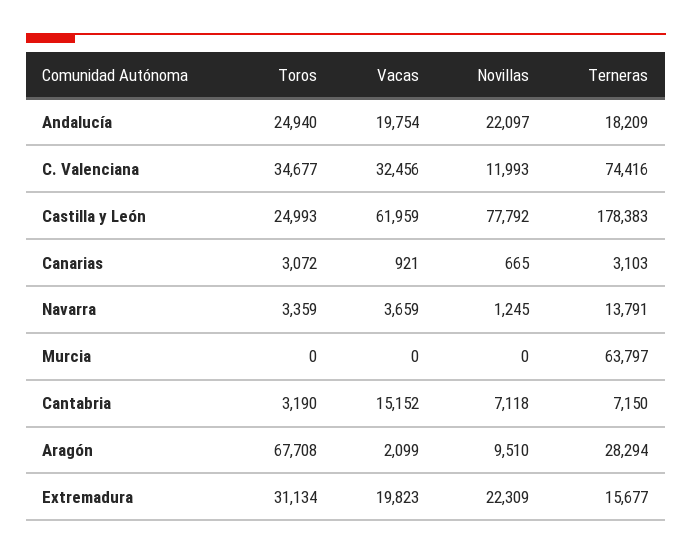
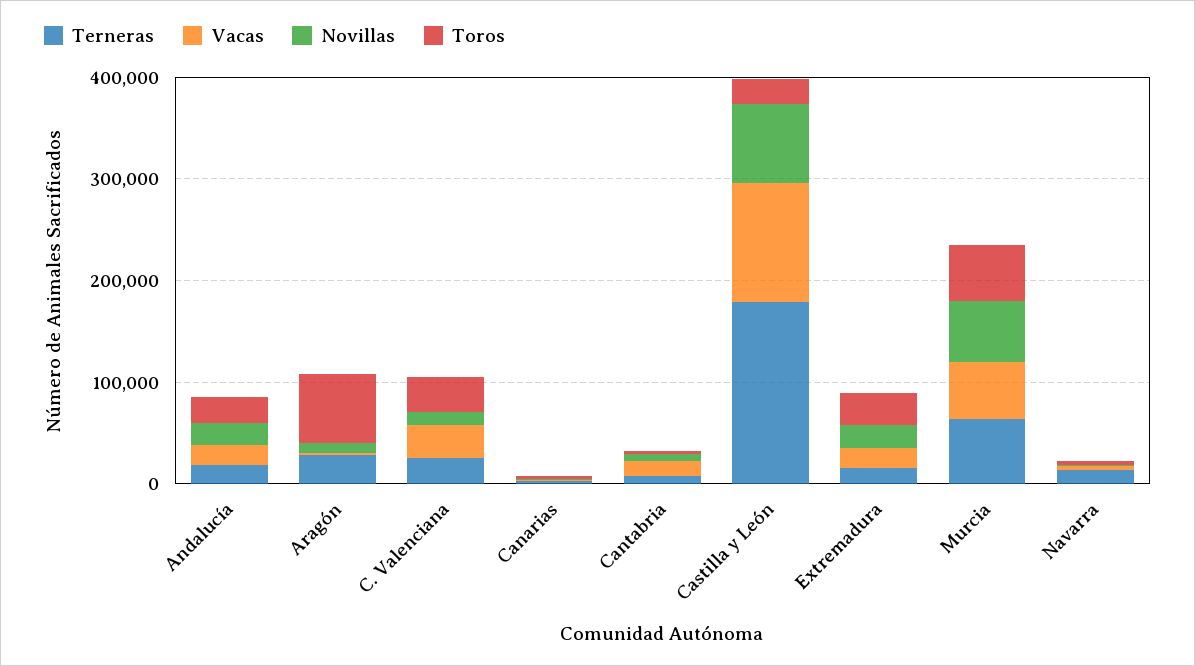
Terneras, C. Valenciana: 74416 -> 20000
Vacas, Castilla y León: 61959 -> 120000
Toros, Murcia: 0 -> 60000
Vacas, Murcia: 0 -> 60000
Novillas, Murcia: 0 -> 60000

